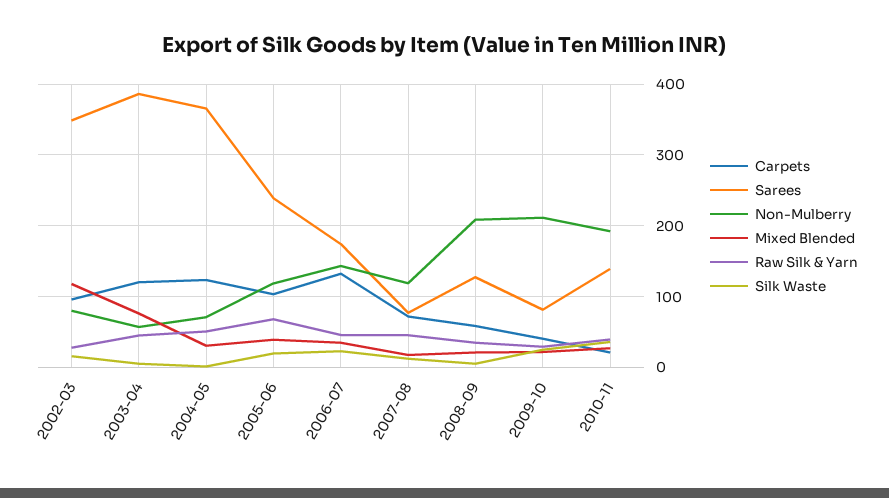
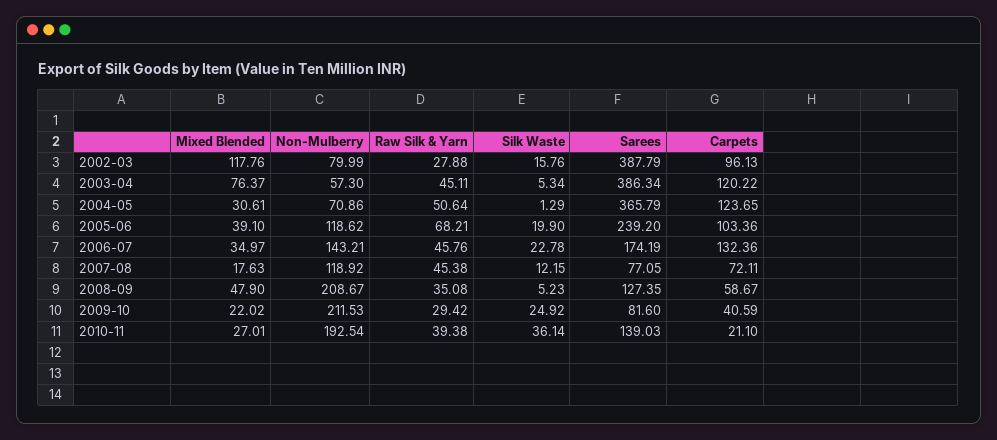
Sarees, 2002-03: 350 -> 387.79
Mixed Blended, 2008-09: 20 -> 47.9

